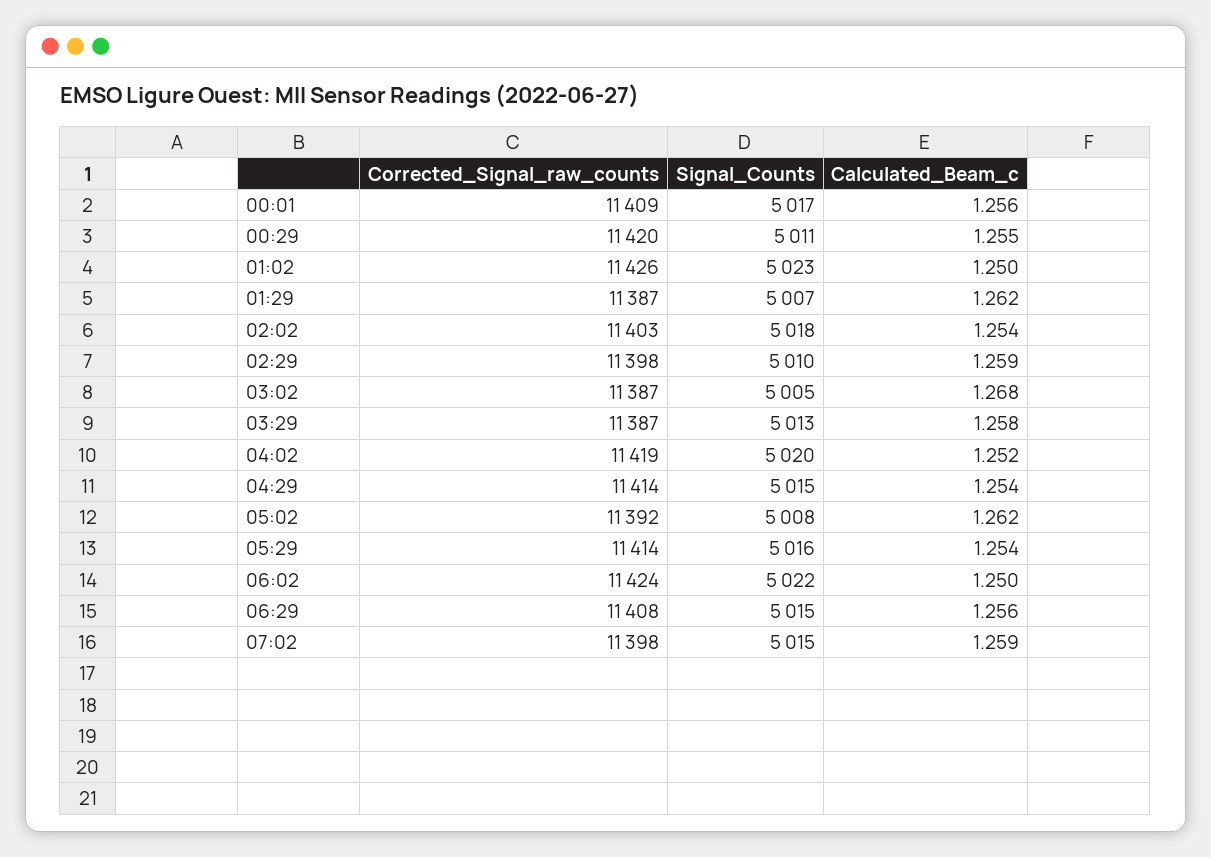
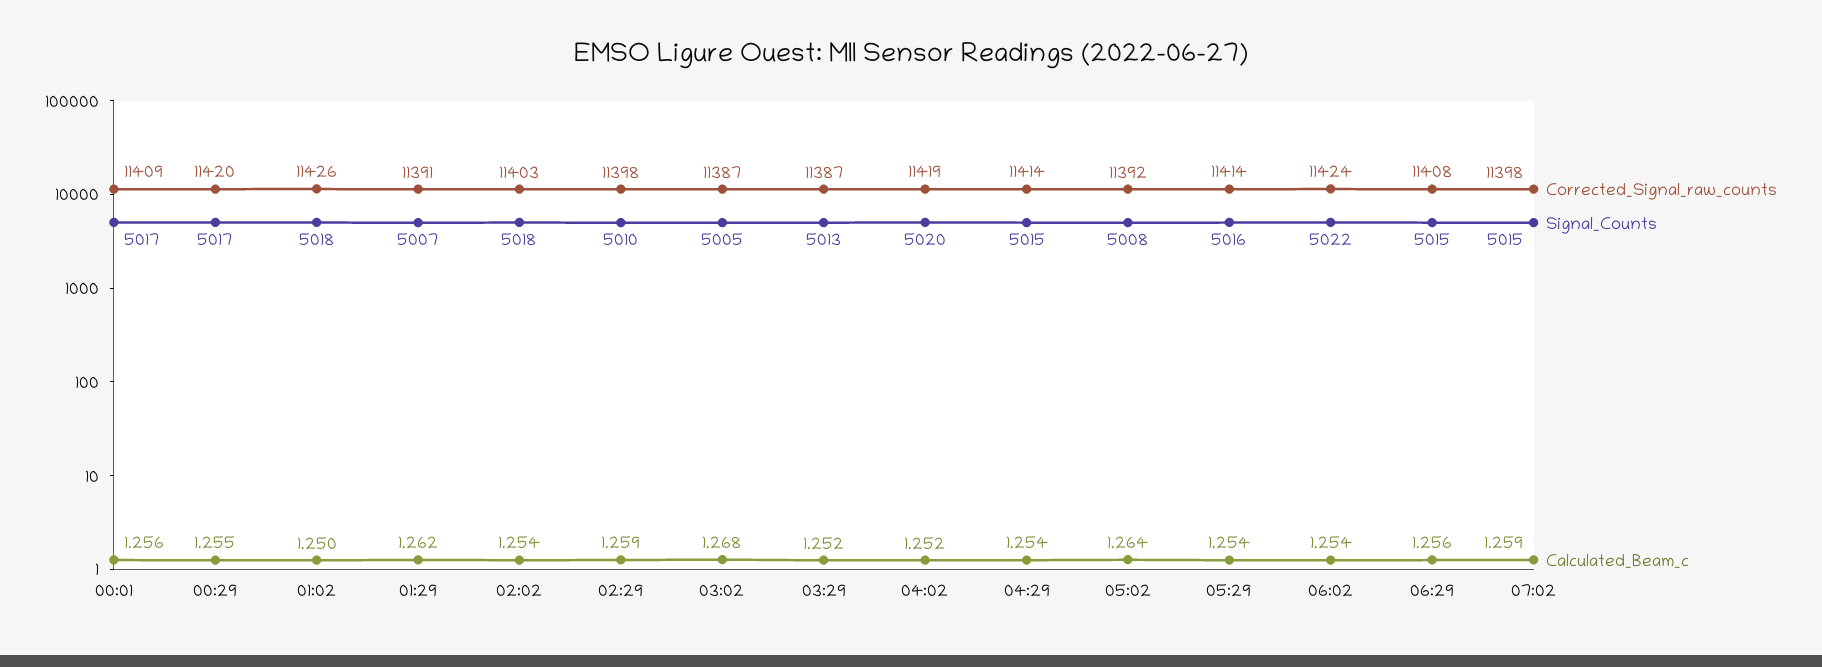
Signal_Counts, 00:29: 5011 -> 5017
Signal_Counts, 01:02: 5023 -> 5018
Corrected_Signal_raw_counts, 01:29: 11387 -> 11391
Calculated_Beam_c, 03:29: 1.258 -> 1.252
Calculated_Beam_c, 05:02: 1.262 -> 1.264
Calculated_Beam_c, 06:02: 1.25 -> 1.254

